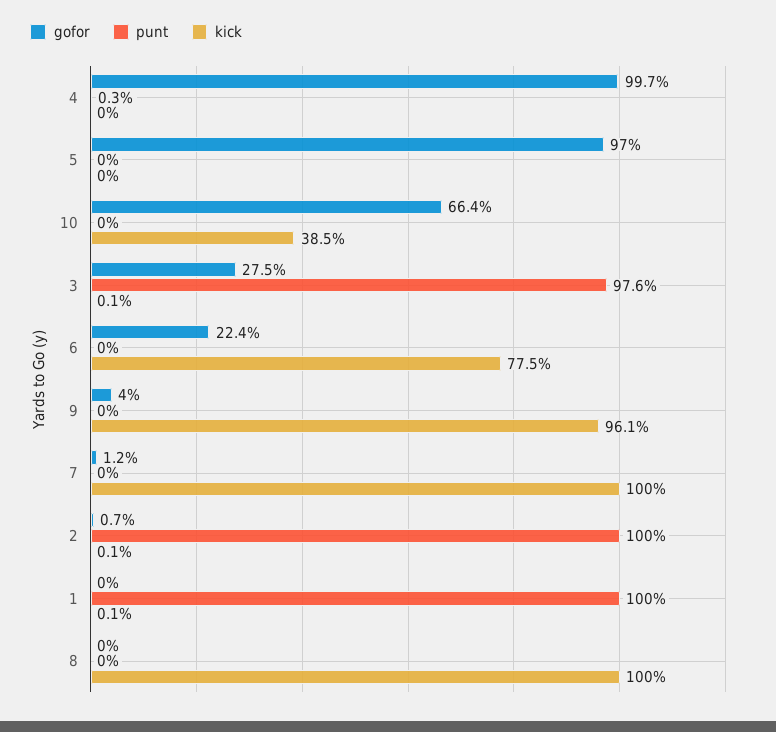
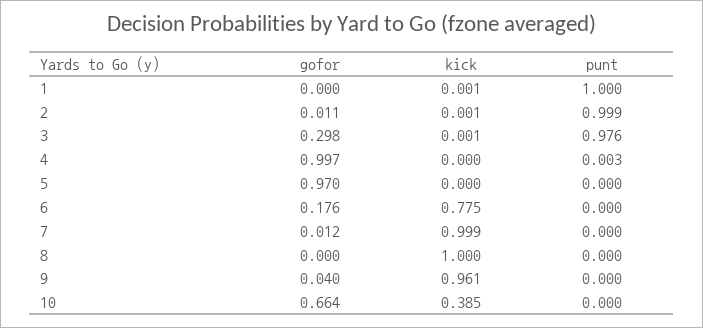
gofor, 3: 0.275 -> 0.298
gofor, 6: 0.224 -> 0.176
kick, 7: 1 -> 0.999
gofor, 2: 0.007 -> 0.011
punt, 2: 1 -> 0.999

